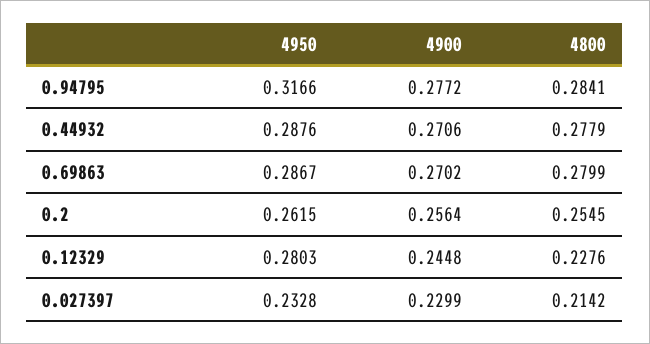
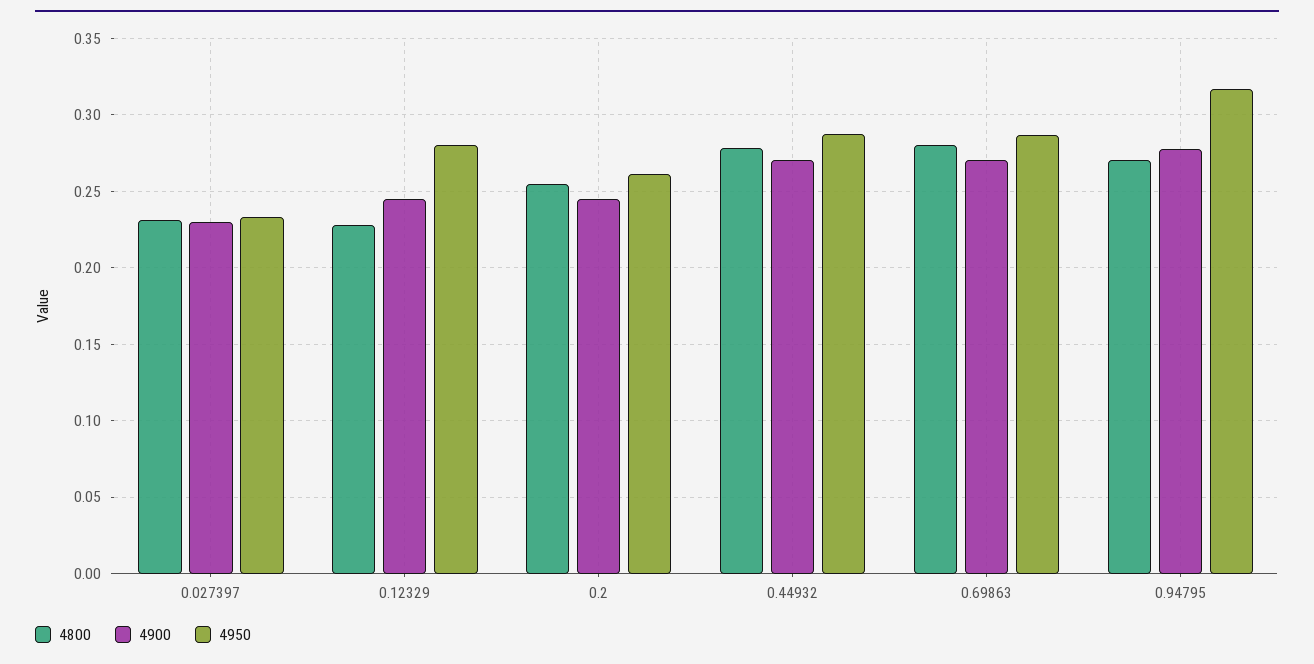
4800, 0.94795: 0.2841 -> 0.27
4900, 0.2: 0.2564 -> 0.245
4800, 0.027397: 0.2142 -> 0.23

